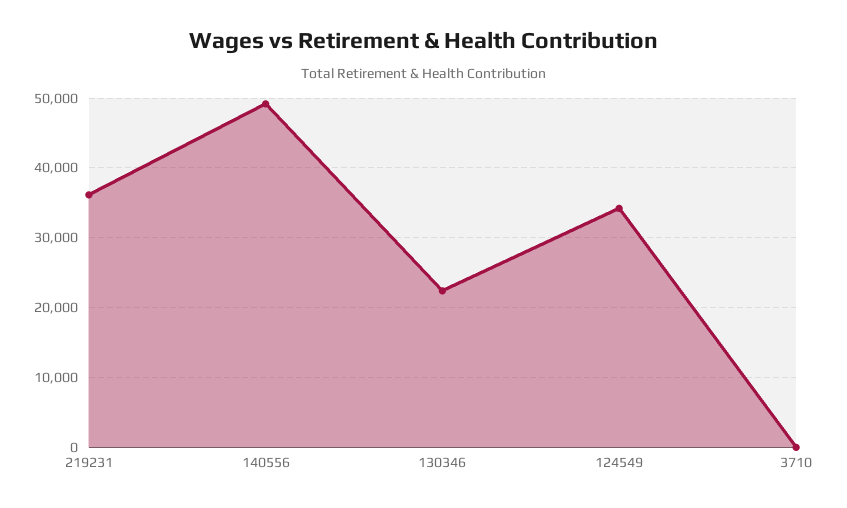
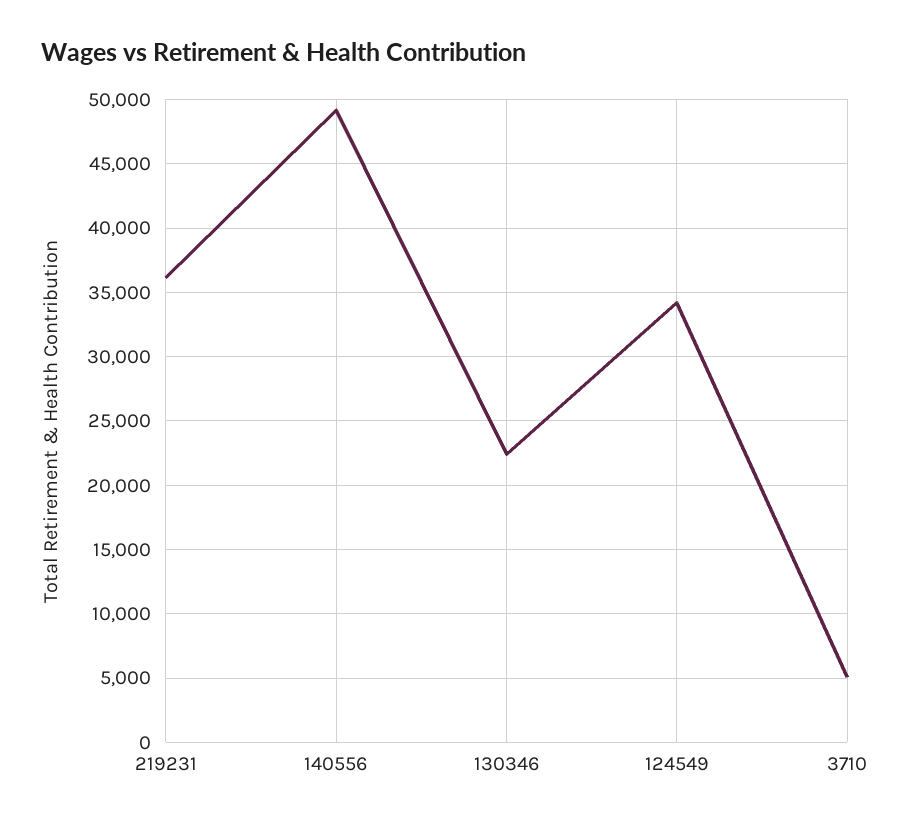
3710: 0 -> 5000

